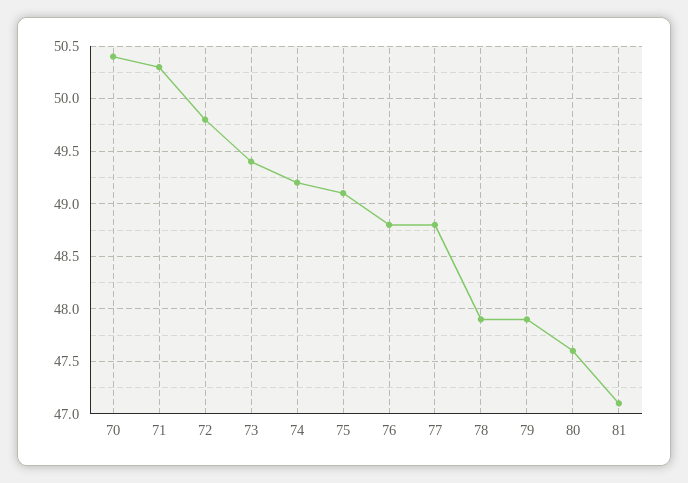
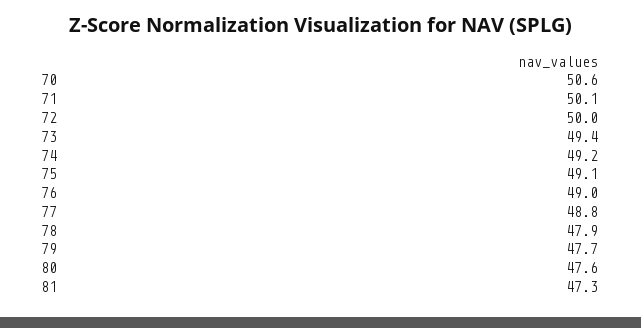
70: 50.4 -> 50.6
71: 50.3 -> 50.1
72: 49.8 -> 50
76: 48.8 -> 49
79: 47.9 -> 47.7
81: 47.1 -> 47.3

